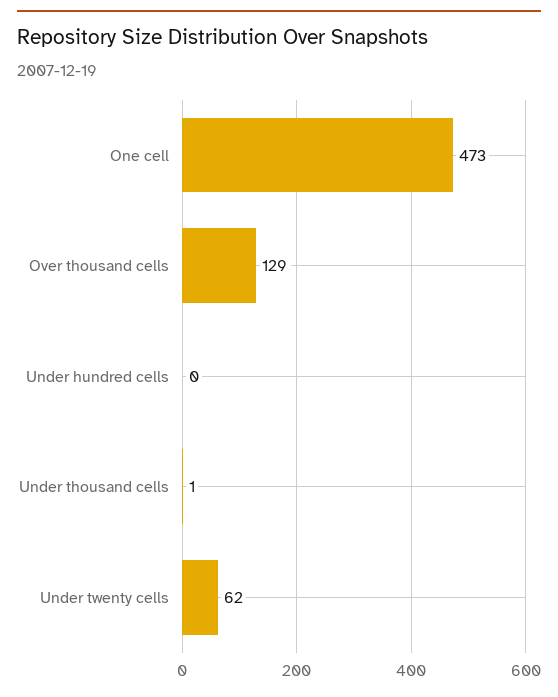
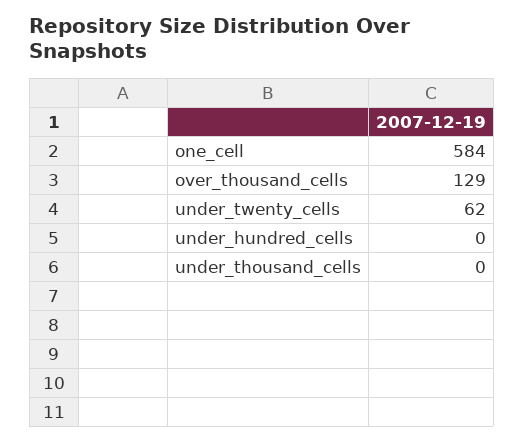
One cell: 473 -> 584
Under thousand cells: 1 -> 0

